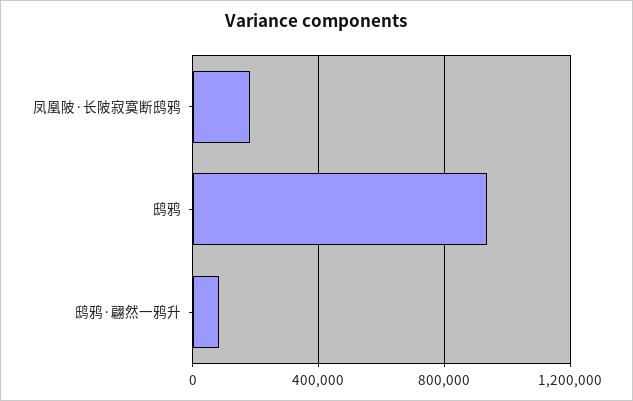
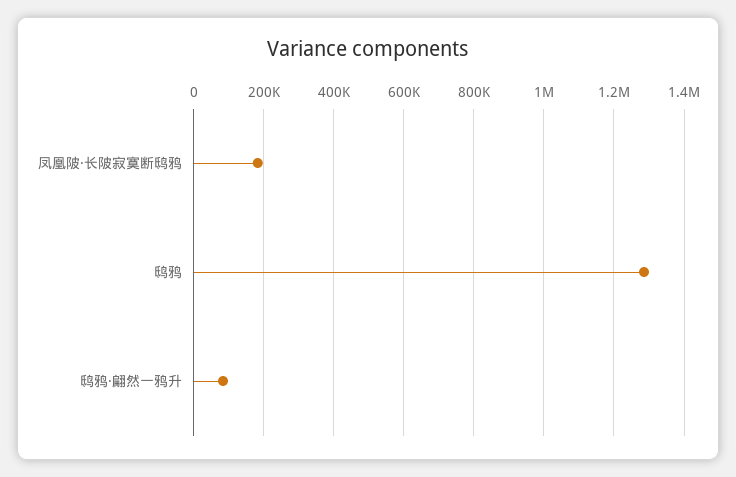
鸱鸦: 950000 -> 1280000

